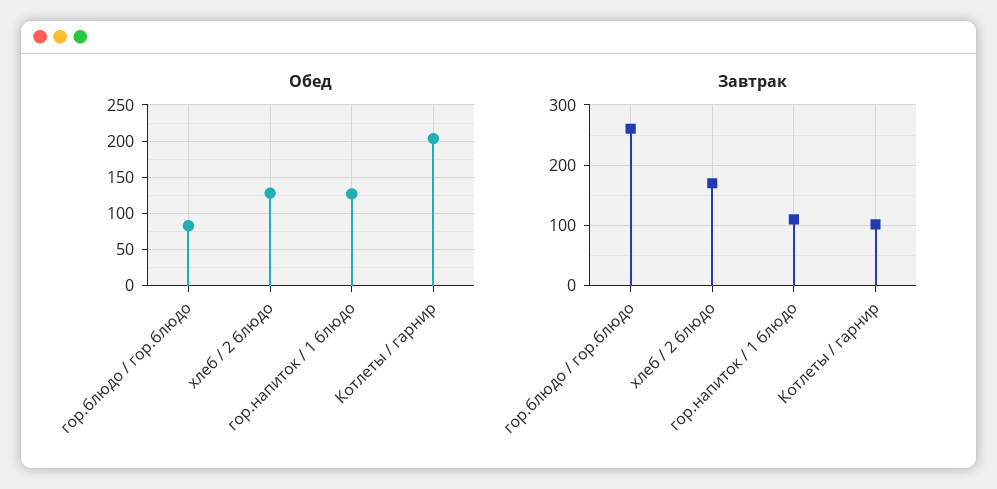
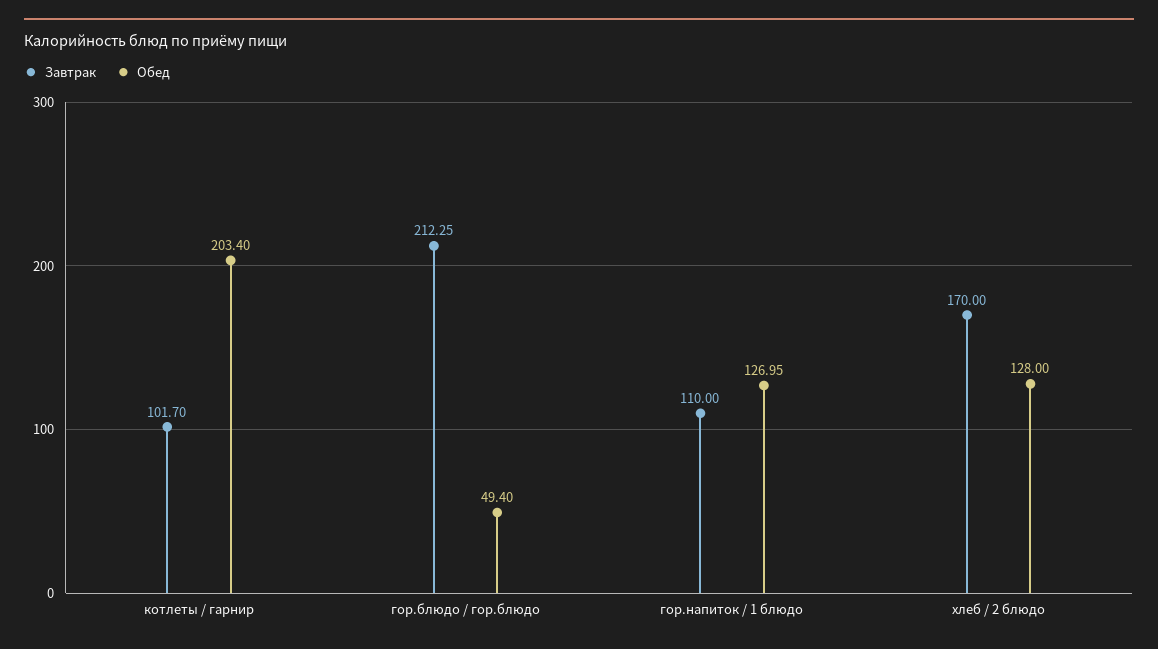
Обед, гор.блюдо / гор.блюдо: 80 -> 49.4
Завтрак, гор.блюдо / гор.блюдо: 260 -> 212.25

